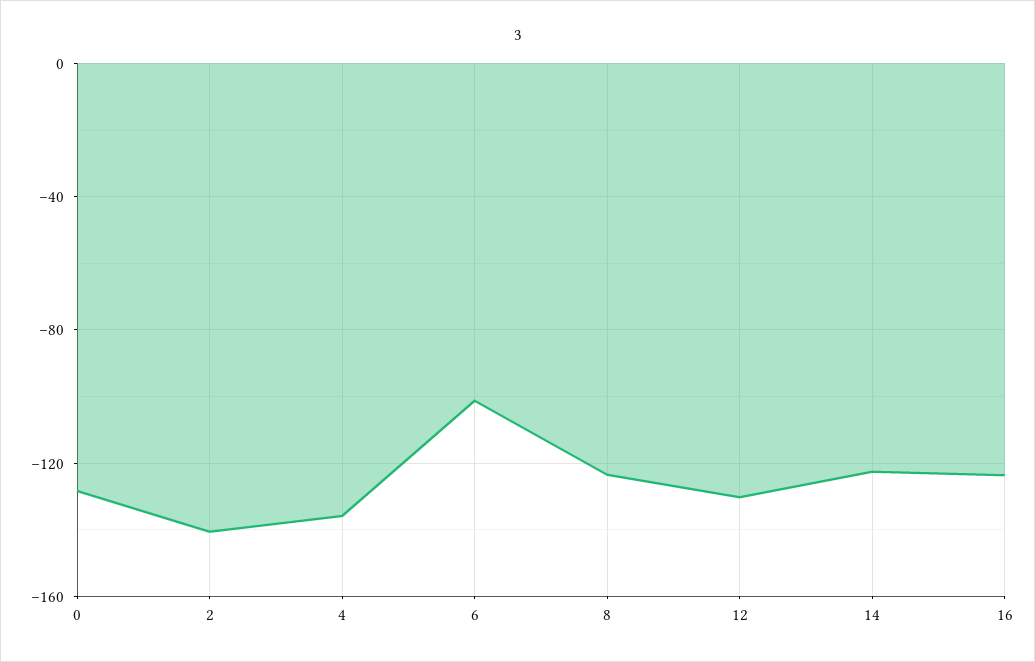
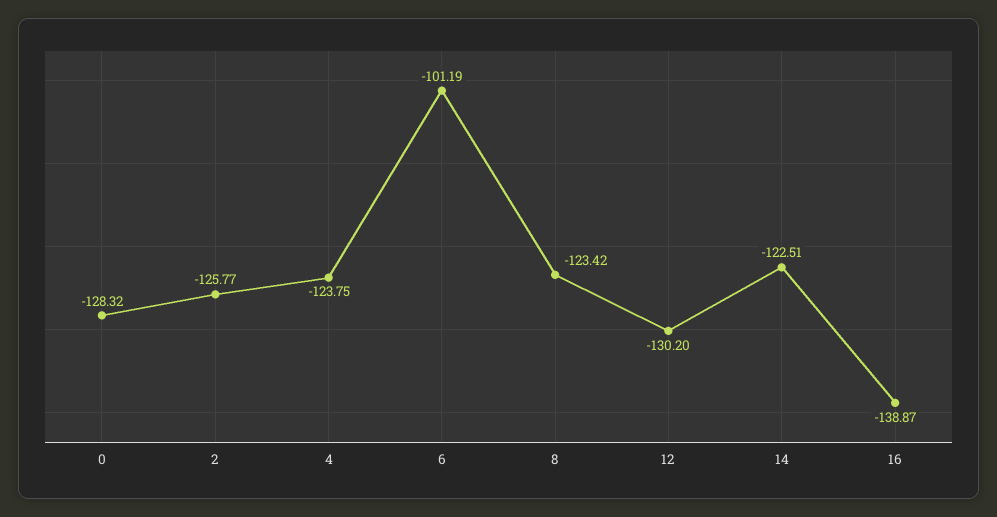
2: -140 -> -125.77
4: -135 -> -123.75
16: -125 -> -138.87

